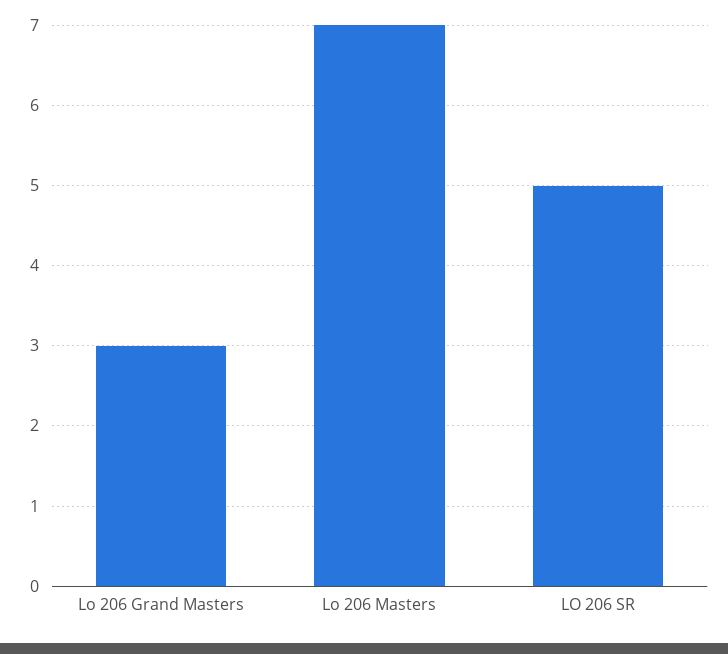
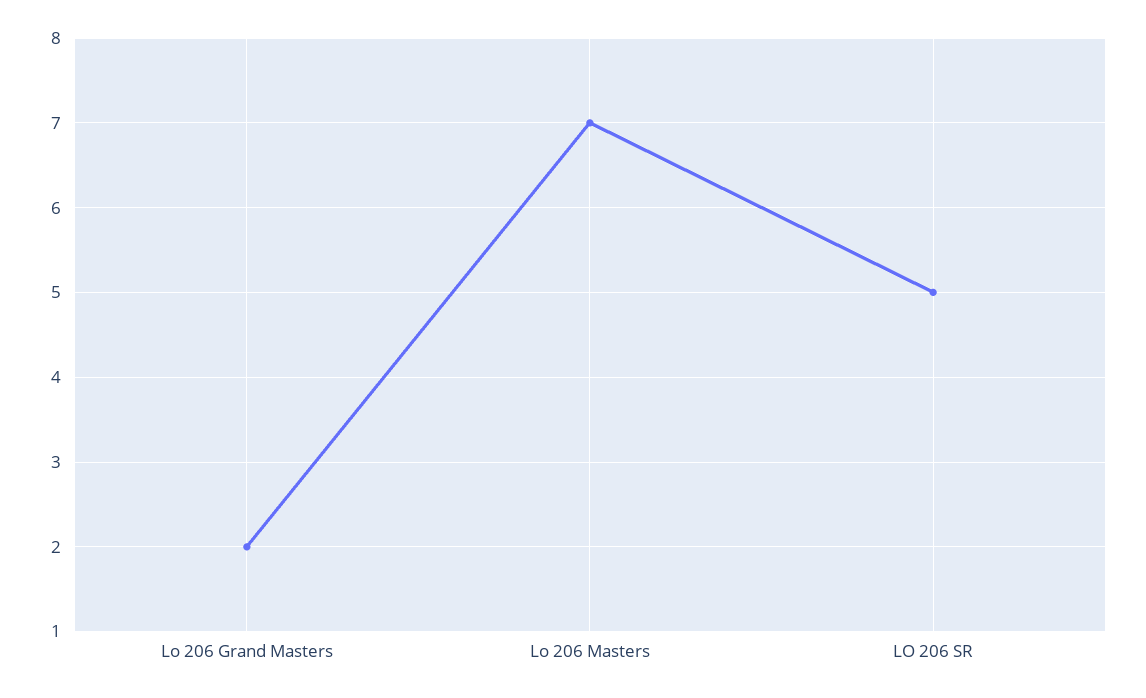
Lo 206 Grand Masters: 3 -> 2

